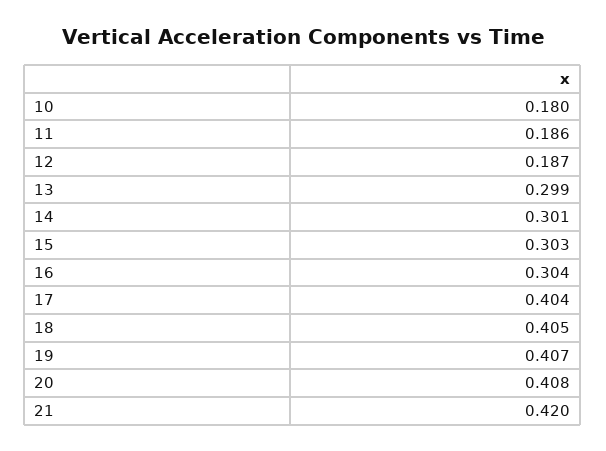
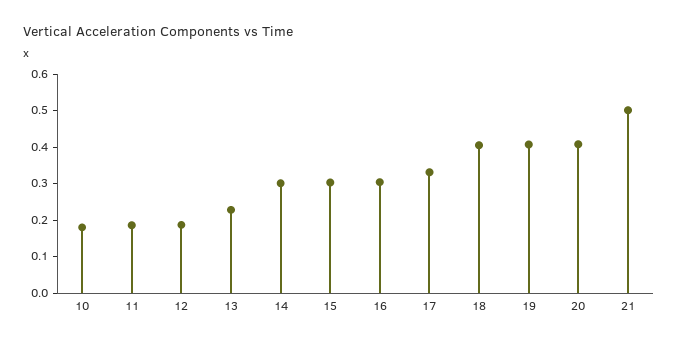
13: 0.299 -> 0.225
17: 0.404 -> 0.325
21: 0.42 -> 0.5

